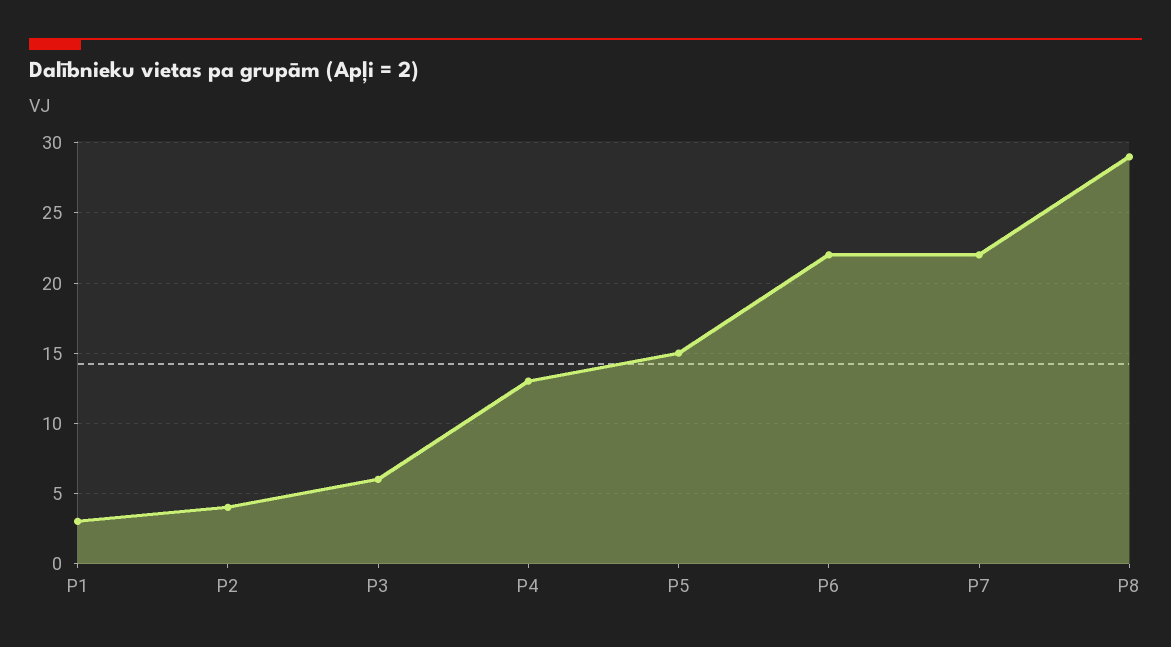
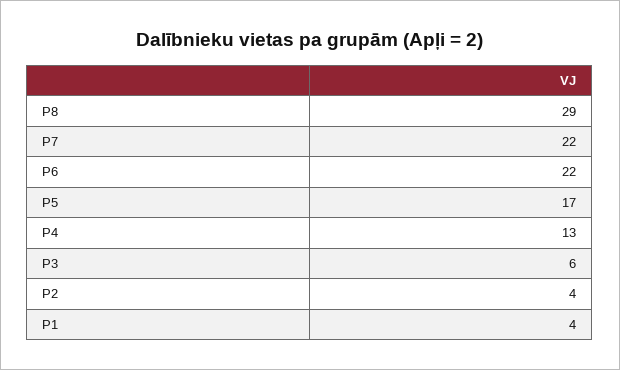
P1: 3 -> 4
P5: 15 -> 17

